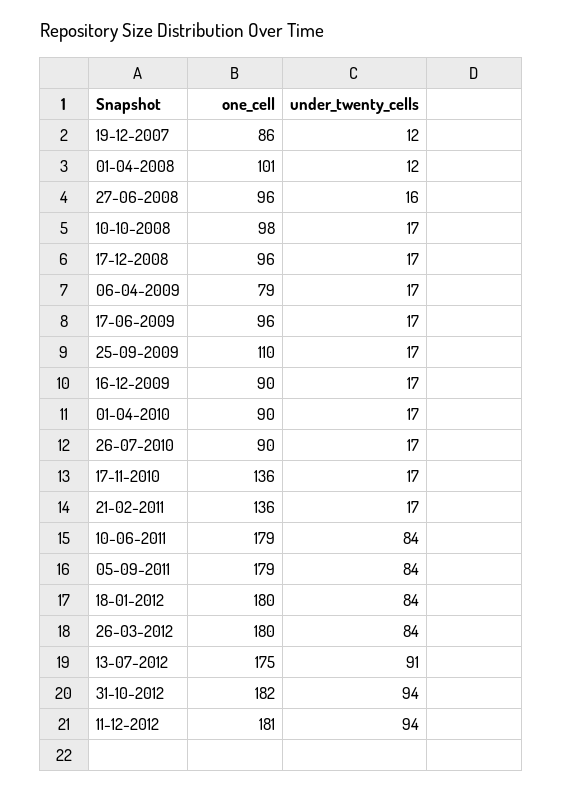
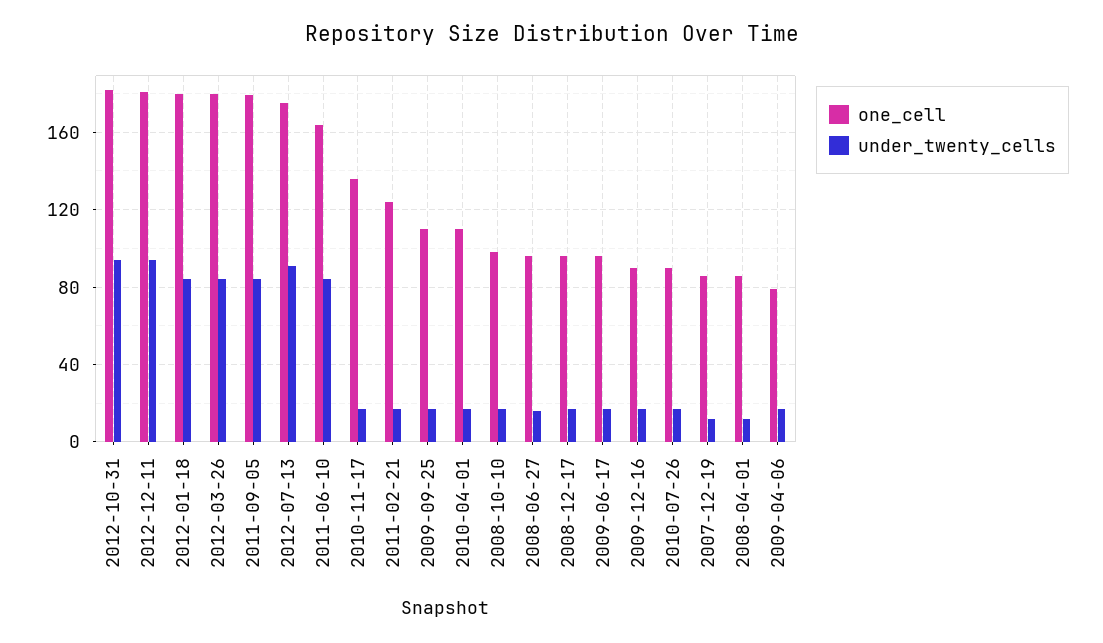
one_cell, 01-04-2008: 101 -> 85
one_cell, 01-04-2010: 90 -> 110
one_cell, 21-02-2011: 136 -> 125
one_cell, 10-06-2011: 179 -> 165

